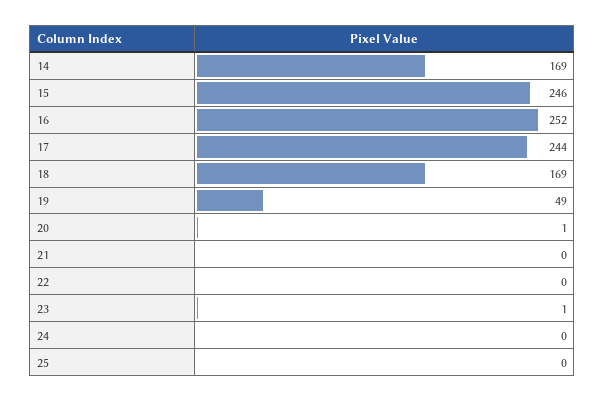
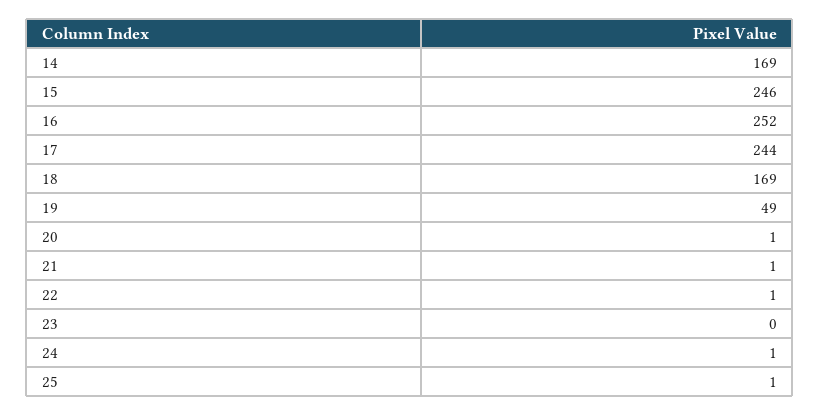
21: 0 -> 1
22: 0 -> 1
23: 1 -> 0
24: 0 -> 1
25: 0 -> 1

